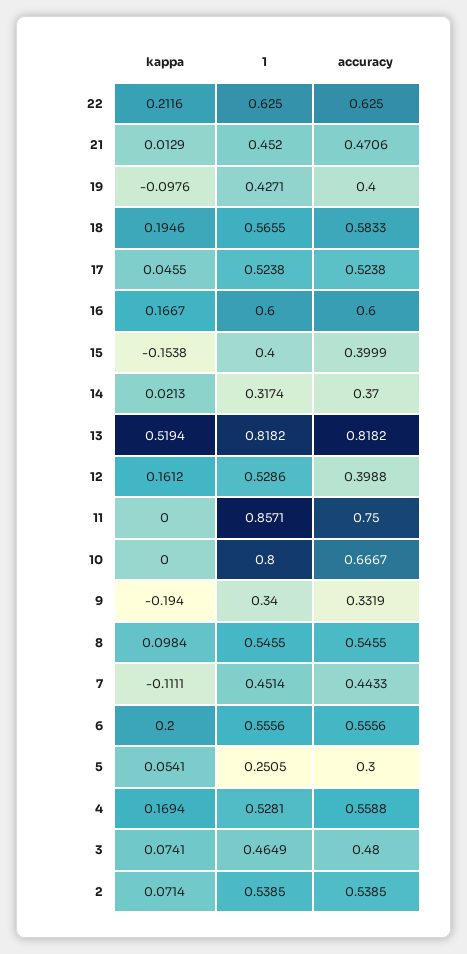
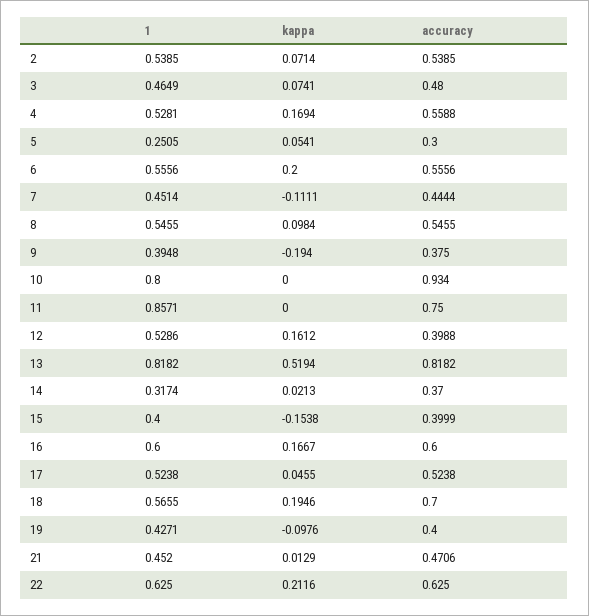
accuracy, 18: 0.5833 -> 0.7
accuracy, 10: 0.6667 -> 0.934
1, 9: 0.34 -> 0.3948
accuracy, 9: 0.3319 -> 0.375
accuracy, 7: 0.4433 -> 0.4444

